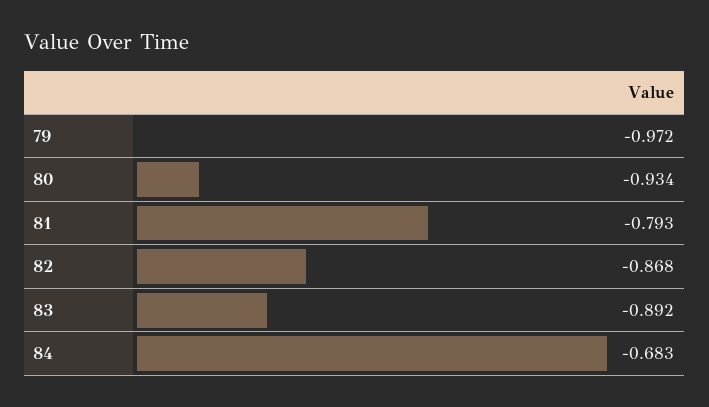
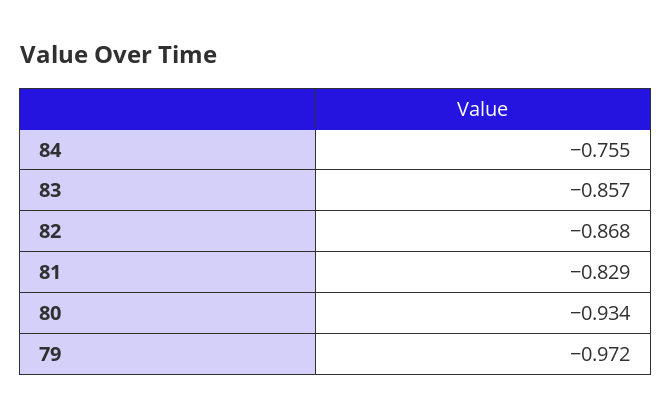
81: -0.793 -> -0.829
83: -0.892 -> -0.857
84: -0.683 -> -0.755

